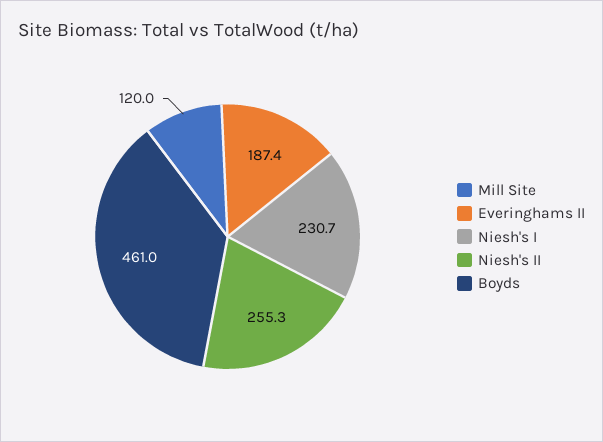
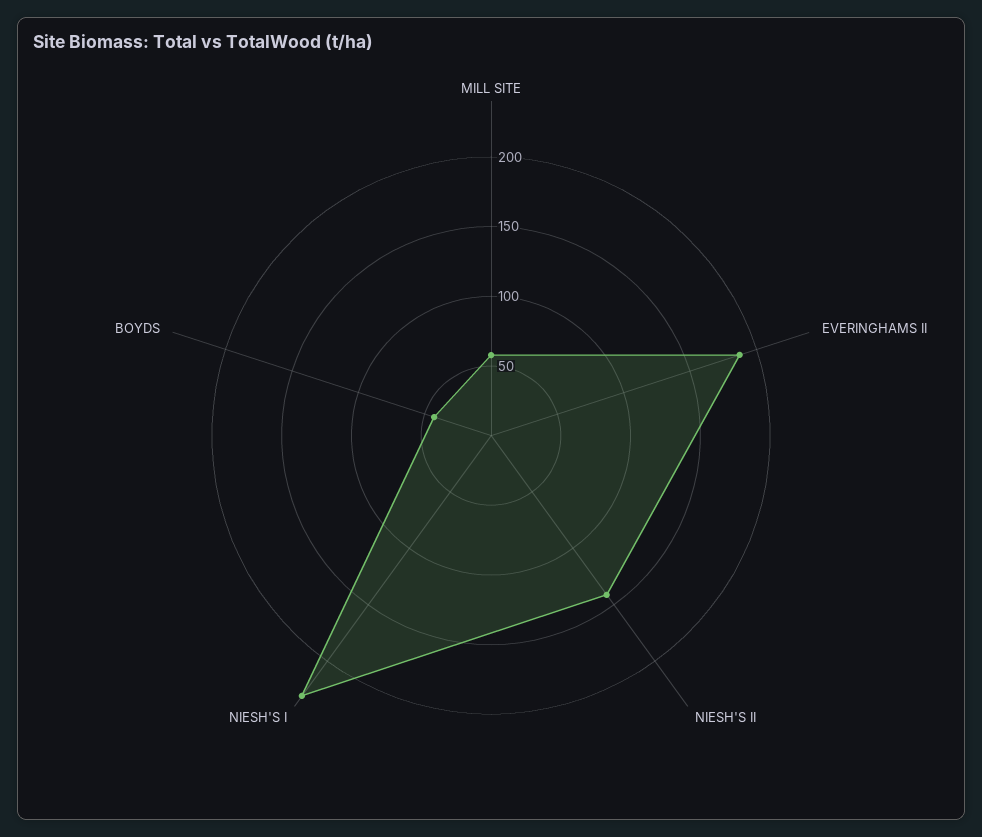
Mill Site: 120 -> 60
Niesh's II: 255.3 -> 140
Boyds: 461 -> 40

